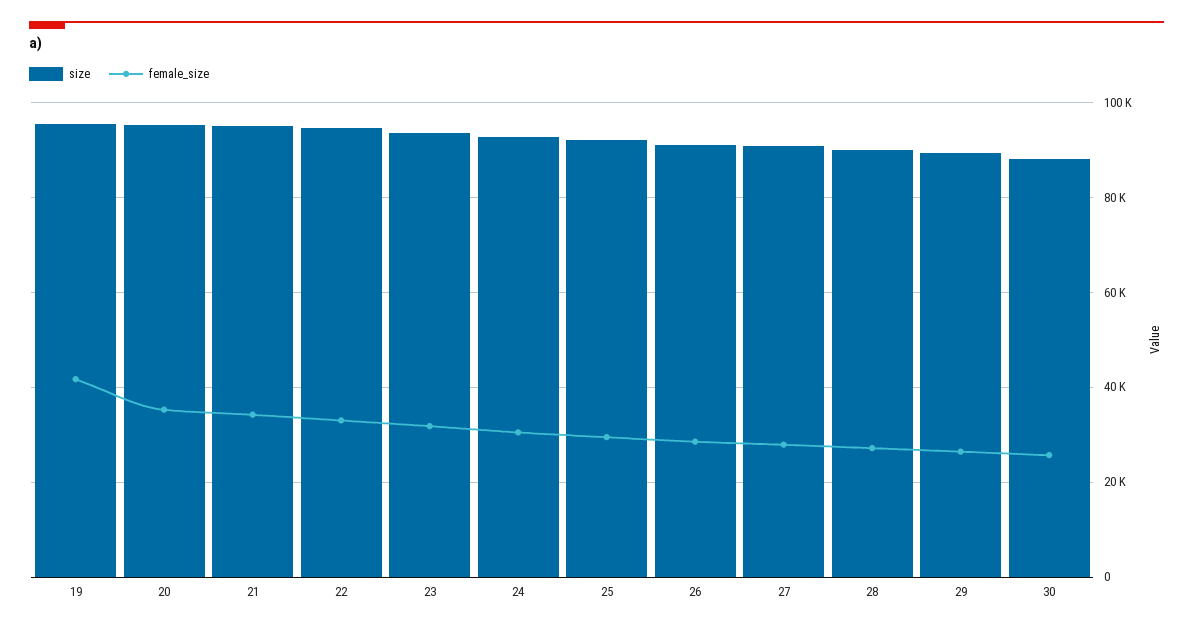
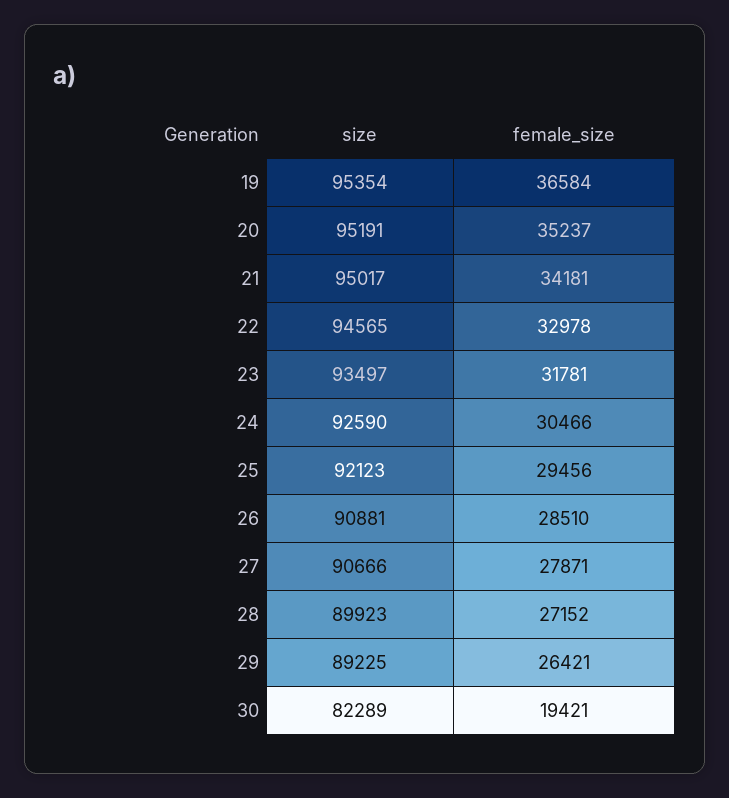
female_size, 19: 42000 -> 36584
size, 30: 88000 -> 82289
female_size, 30: 26000 -> 19421

